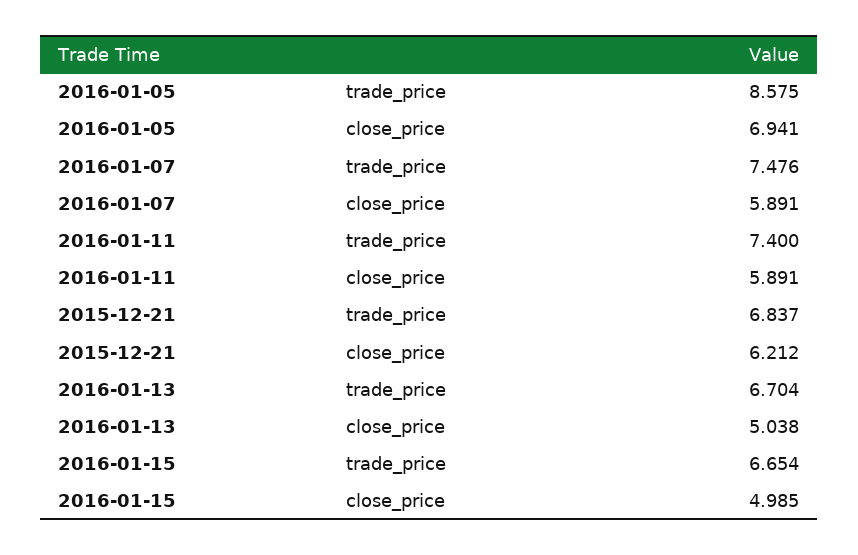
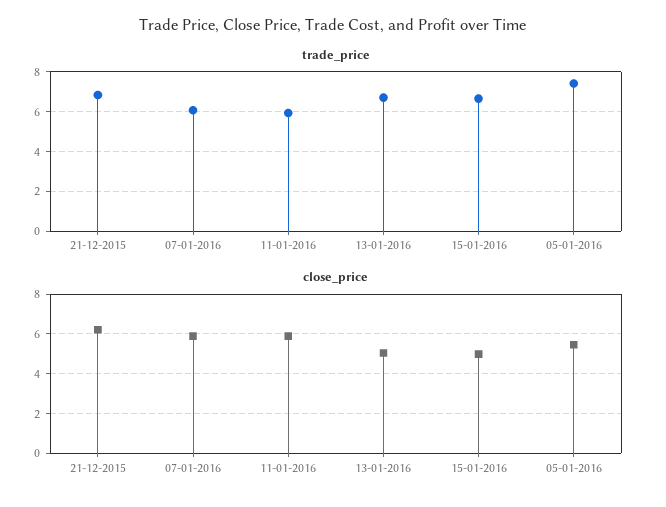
trade_price, 2016-01-05: 8.575 -> 7.5
close_price, 2016-01-05: 6.941 -> 5.5
trade_price, 2016-01-07: 7.476 -> 6
trade_price, 2016-01-11: 7.4 -> 6

